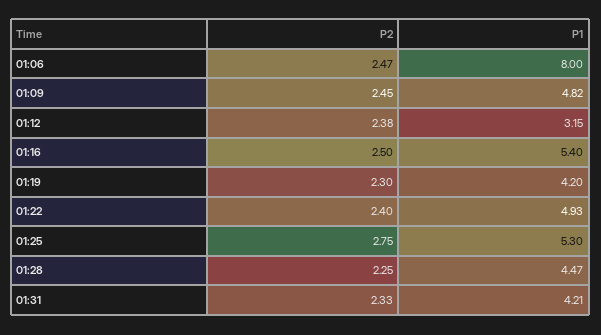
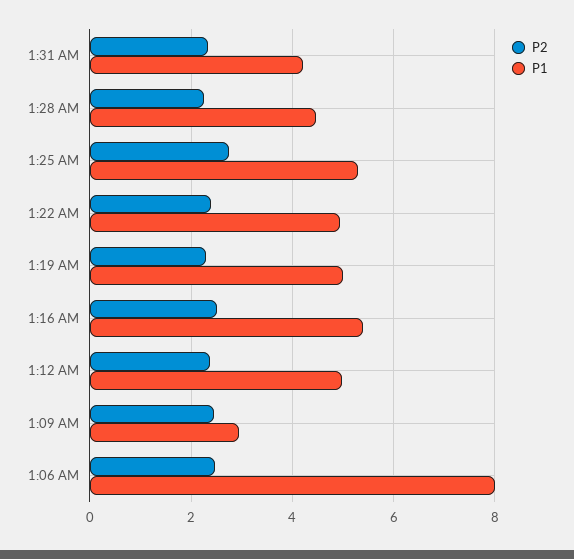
P1, 01:09: 4.82 -> 3
P1, 01:12: 3.15 -> 5
P1, 01:19: 4.2 -> 5

